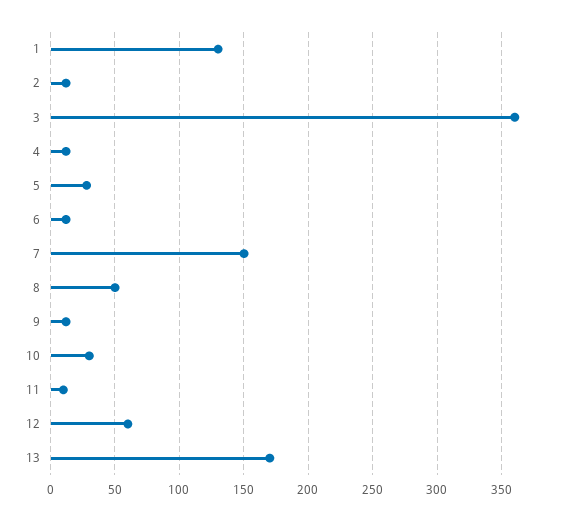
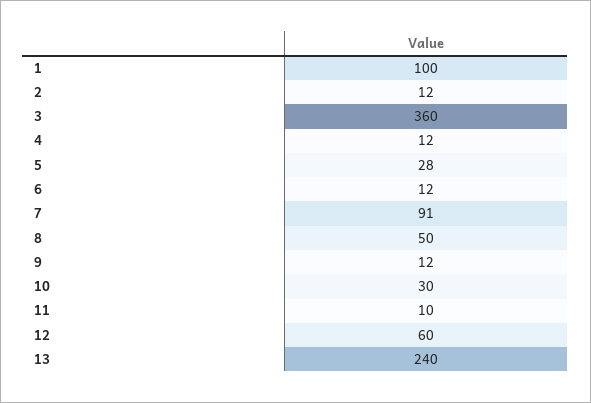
1: 130 -> 100
7: 150 -> 91
13: 170 -> 240

